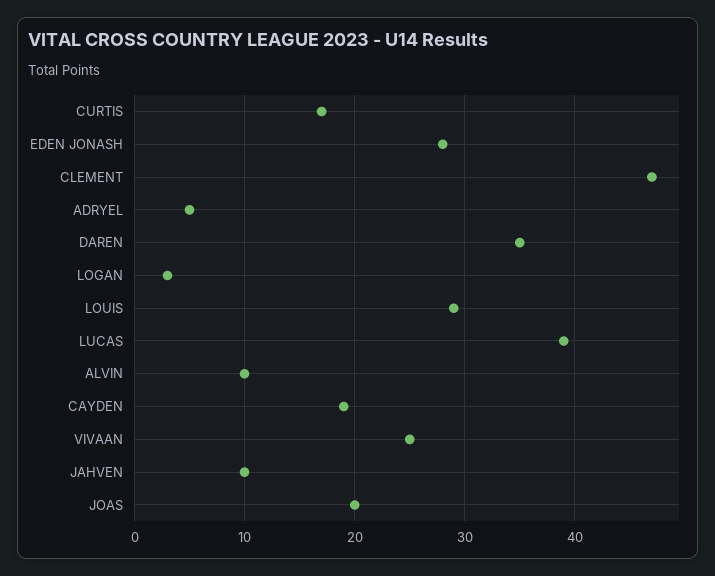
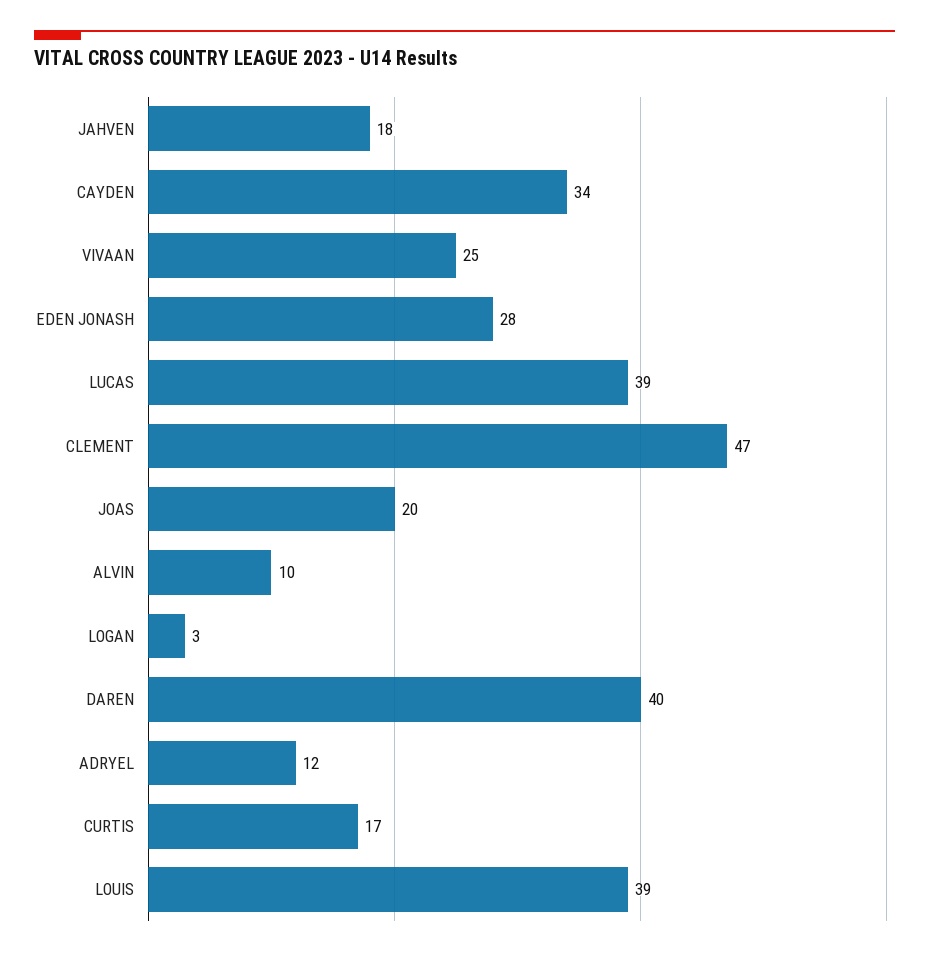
ADRYEL: 5 -> 12
DAREN: 35 -> 40
LOUIS: 29 -> 39
CAYDEN: 19 -> 34
JAHVEN: 10 -> 18

